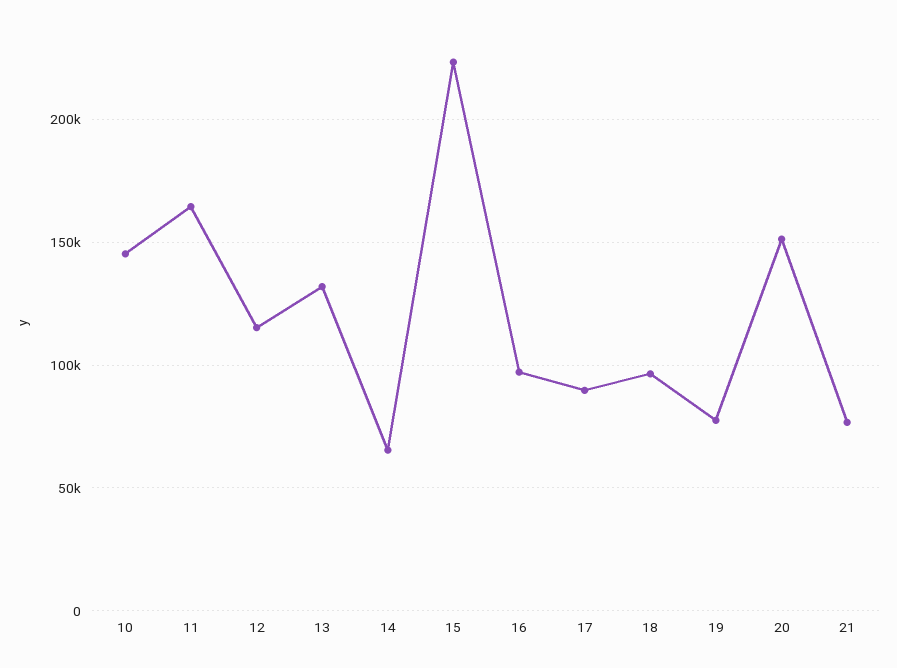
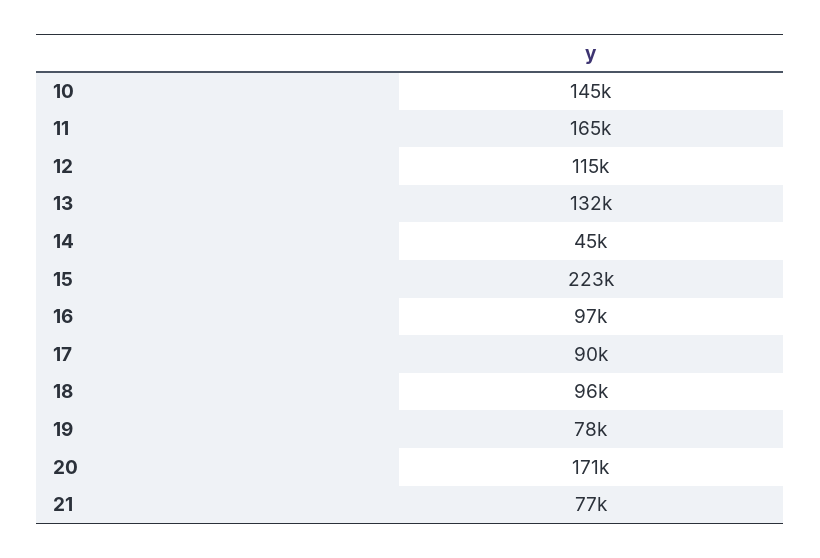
14: 65000 -> 45000
20: 150000 -> 171000

